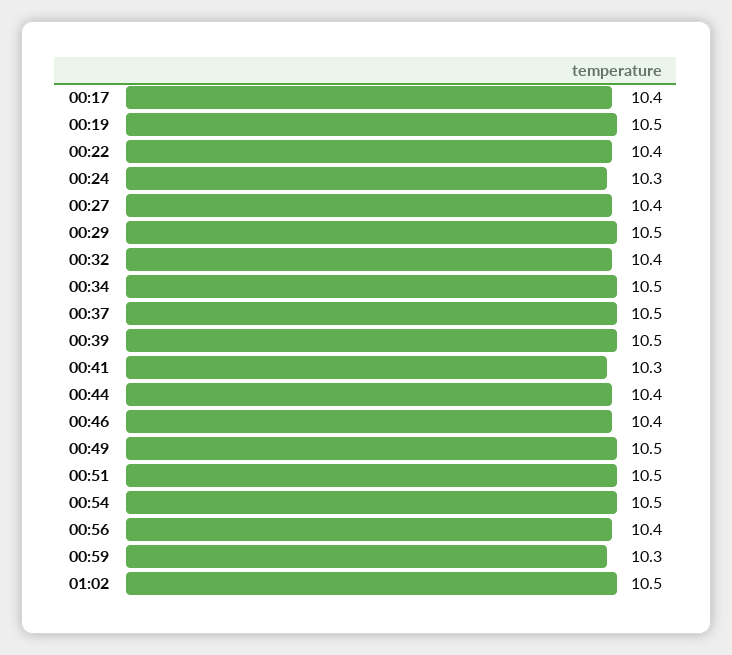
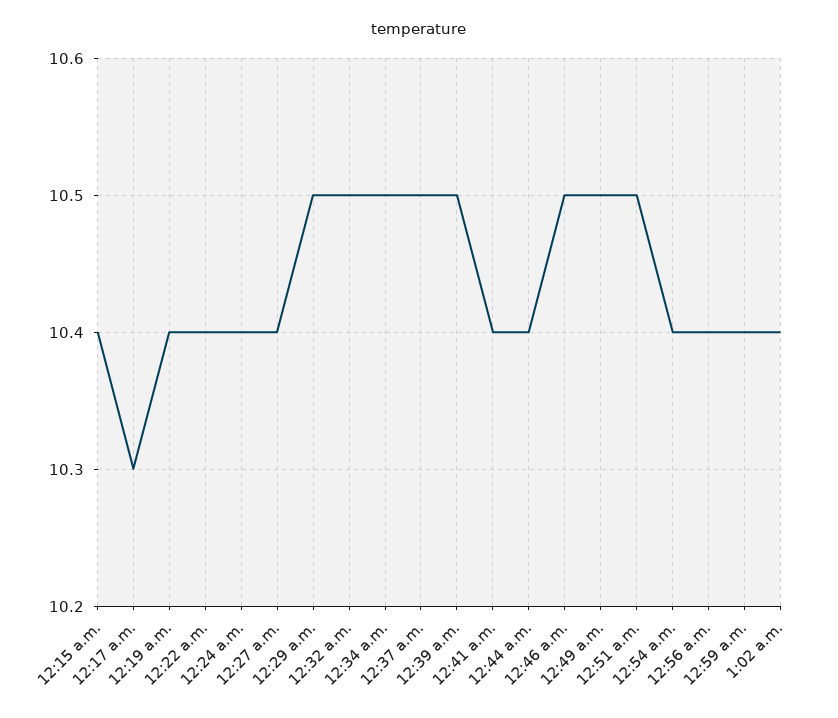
00:17: 10.4 -> 10.3
00:19: 10.5 -> 10.4
00:24: 10.3 -> 10.4
00:32: 10.4 -> 10.5
00:41: 10.3 -> 10.4
00:46: 10.4 -> 10.5
00:54: 10.5 -> 10.4
00:59: 10.3 -> 10.4
01:02: 10.5 -> 10.4
12:15 a.m.: none -> 10.4

